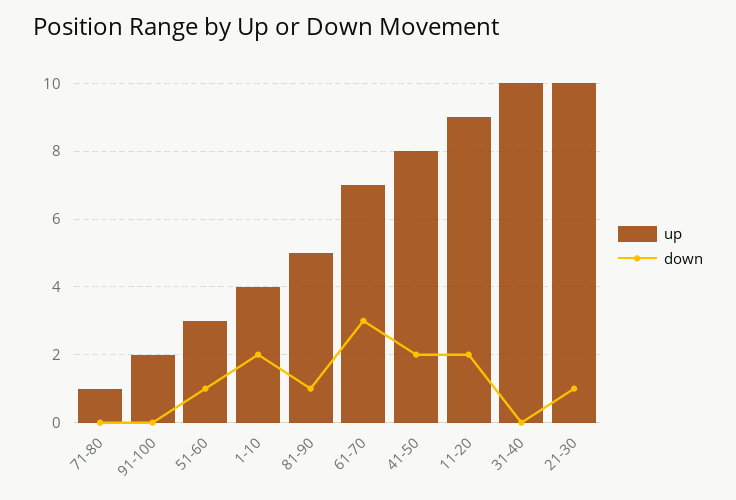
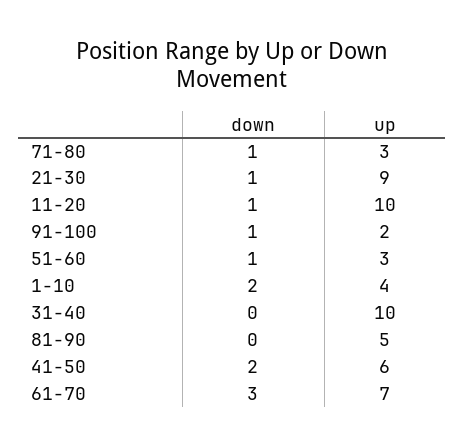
up, 71-80: 1 -> 3
down, 71-80: 0 -> 1
down, 91-100: 0 -> 1
down, 81-90: 1 -> 0
up, 41-50: 8 -> 6
up, 11-20: 9 -> 10
down, 11-20: 2 -> 1
up, 21-30: 10 -> 9

